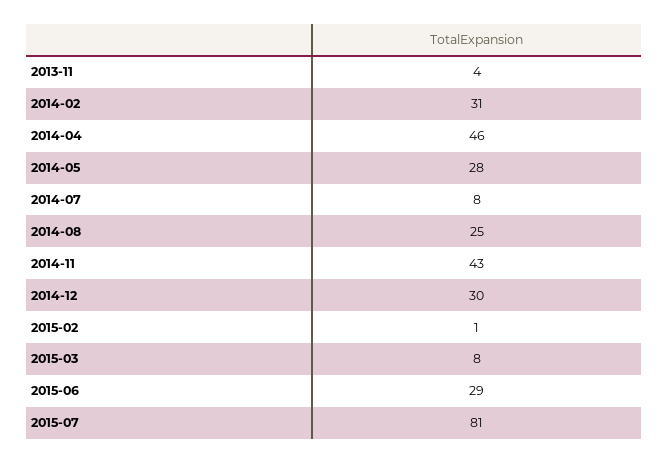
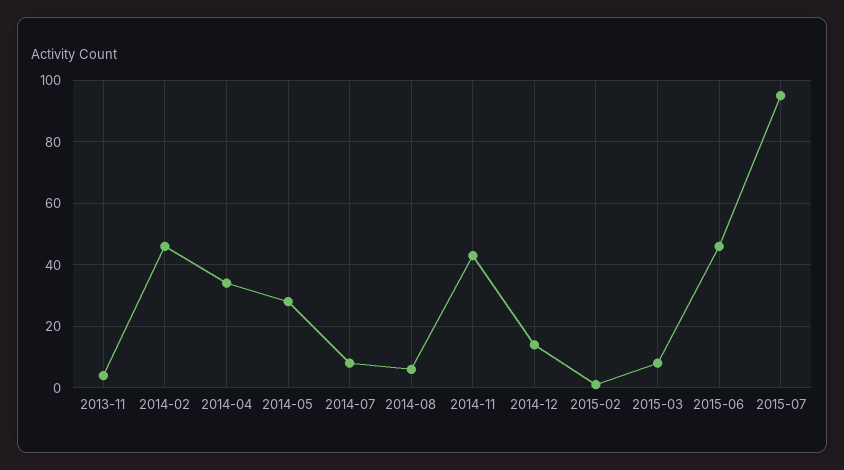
2014-02: 31 -> 45
2014-04: 46 -> 35
2014-08: 25 -> 5
2014-12: 30 -> 15
2015-06: 29 -> 45
2015-07: 81 -> 95

